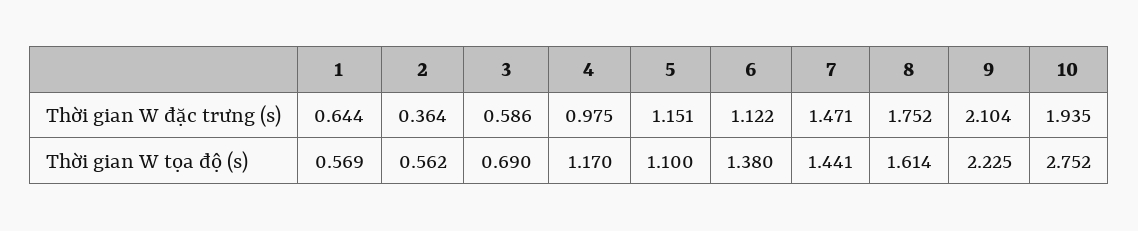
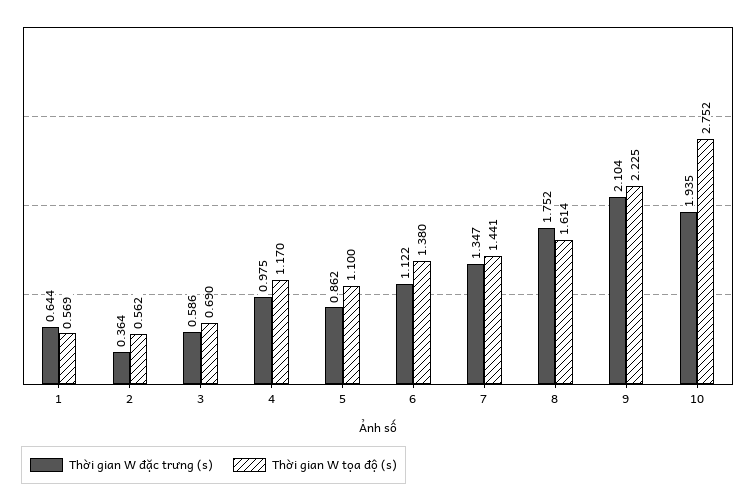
Thời gian W đặc trưng (s), 5: 1.151 -> 0.862
Thời gian W đặc trưng (s), 7: 1.471 -> 1.347

